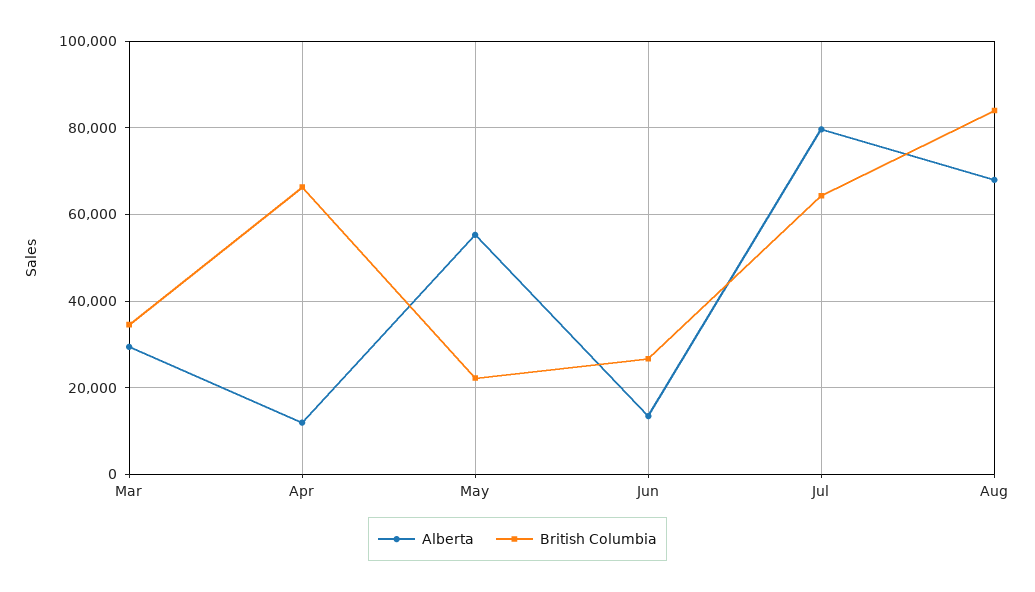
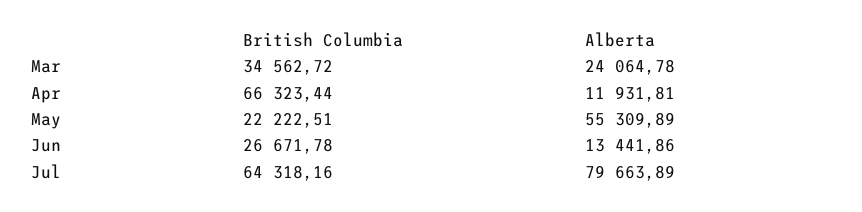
Alberta, Mar: 30000 -> 24064.78
Alberta, Aug: 68000 -> none
British Columbia, Aug: 84000 -> none

